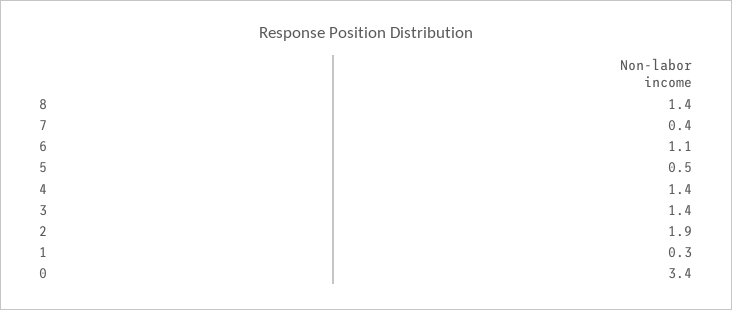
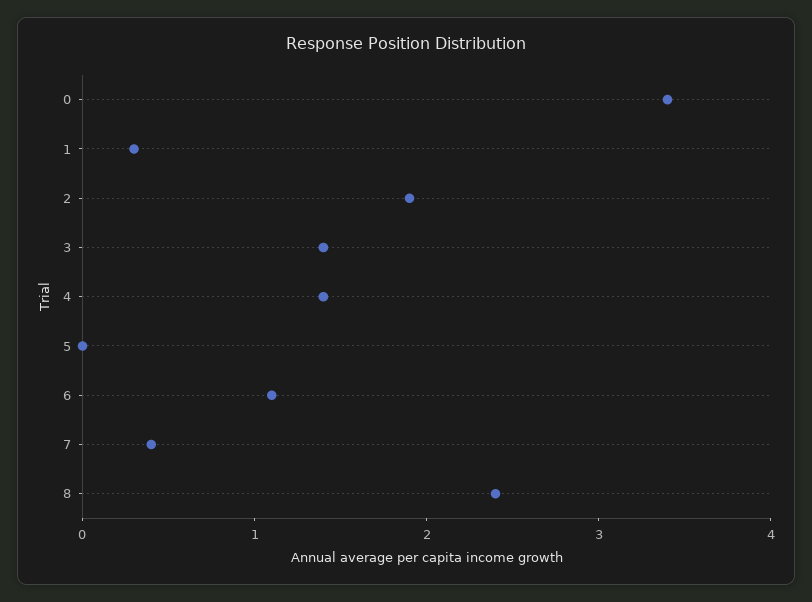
8: 1.4 -> 2.4
5: 0.5 -> 0

